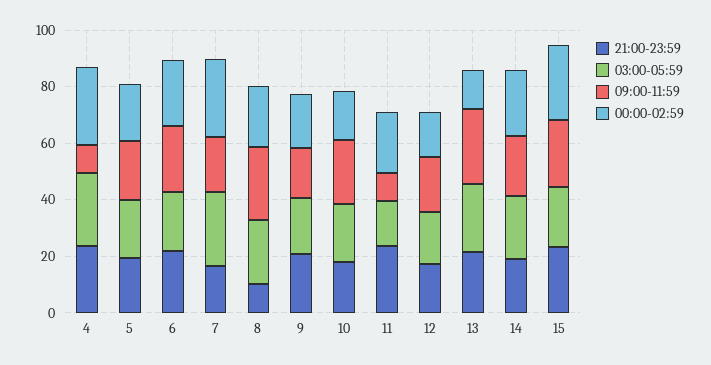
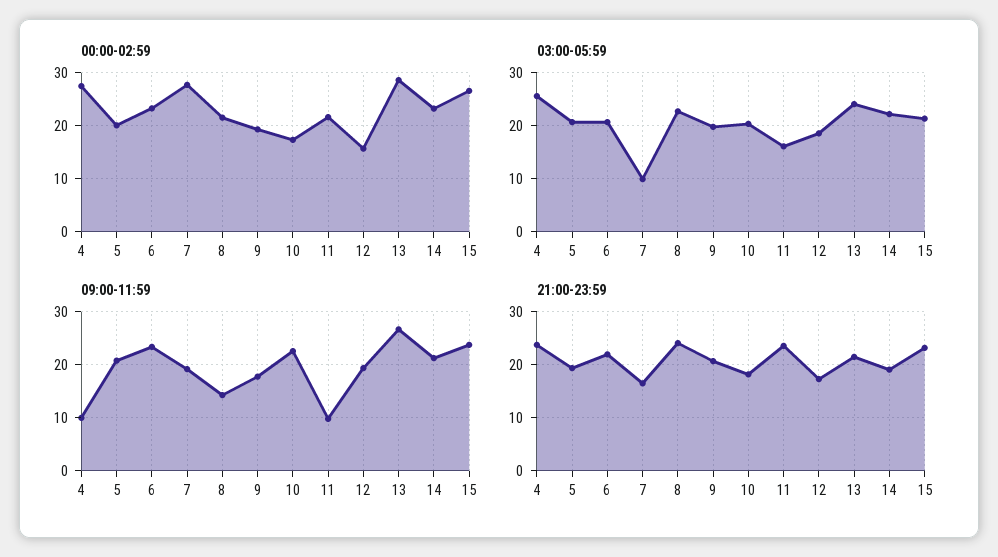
03:00-05:59, 7: 25 -> 10
21:00-23:59, 8: 10 -> 24
09:00-11:59, 8: 25 -> 14
00:00-02:59, 13: 15 -> 28

